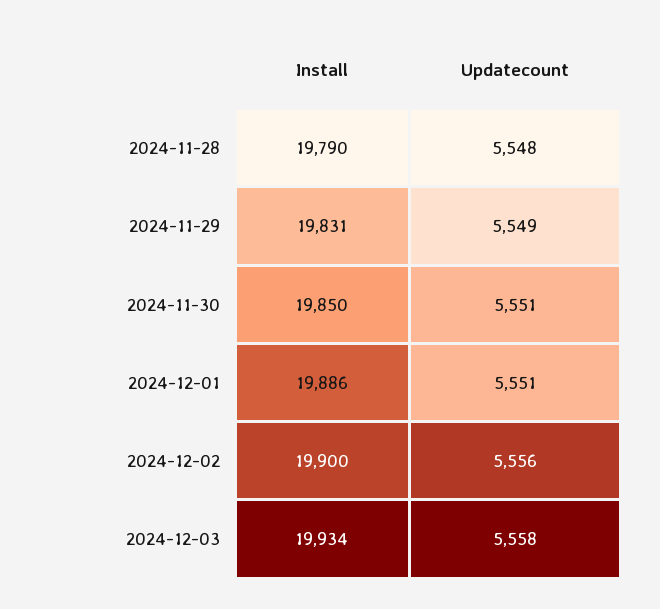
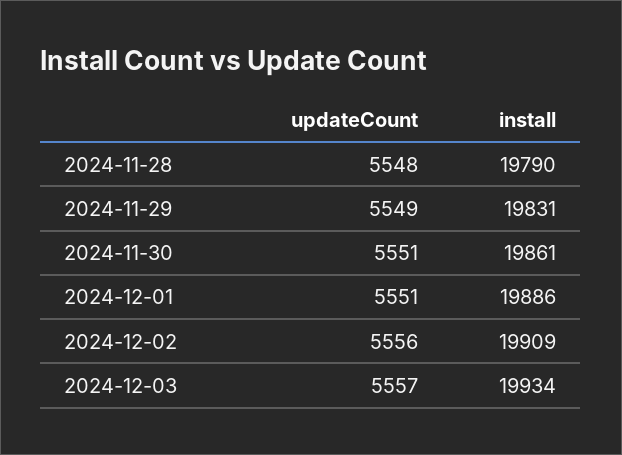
Install, 2024-11-30: 19850 -> 19861
Install, 2024-12-02: 19900 -> 19909
Updatecount, 2024-12-03: 5558 -> 5557

